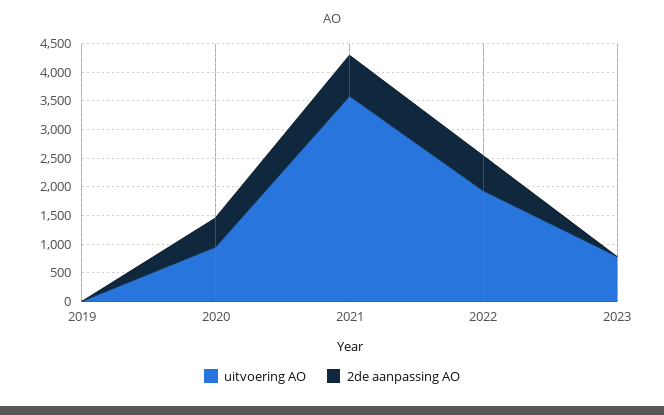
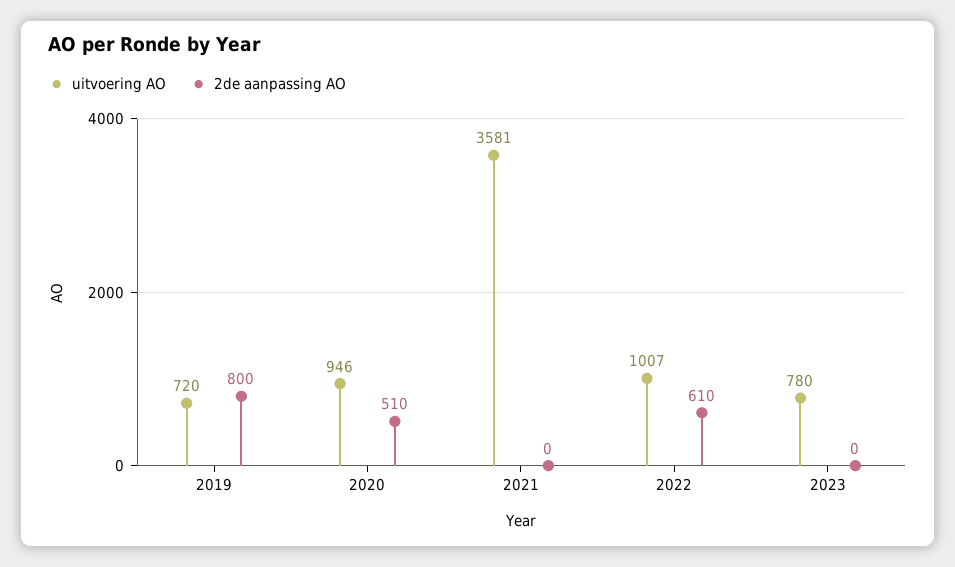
uitvoering AO, 2019: 0 -> 720
2de aanpassing AO, 2019: 0 -> 800
2de aanpassing AO, 2021: 750 -> 0
uitvoering AO, 2022: 2000 -> 1007

